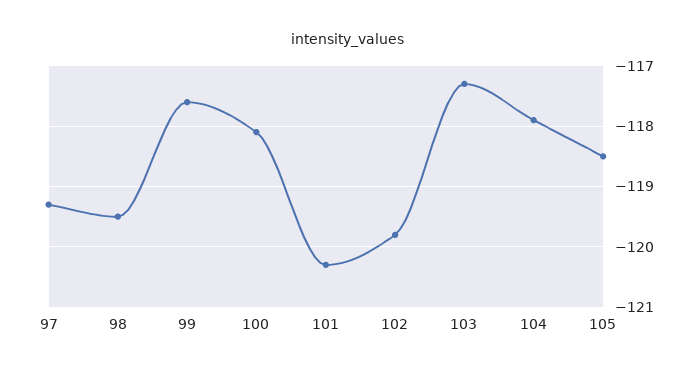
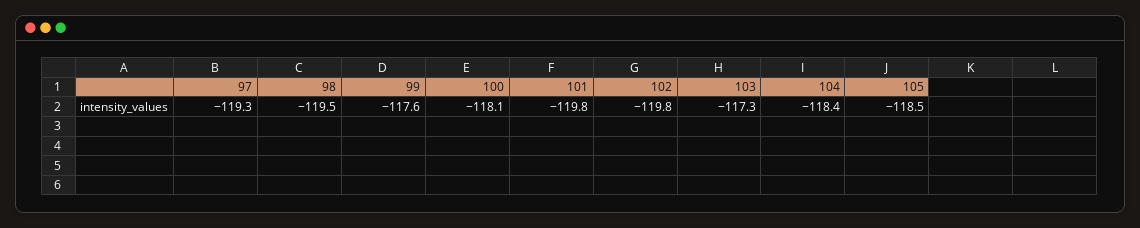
101: -120.3 -> -119.8
104: -117.9 -> -118.4

